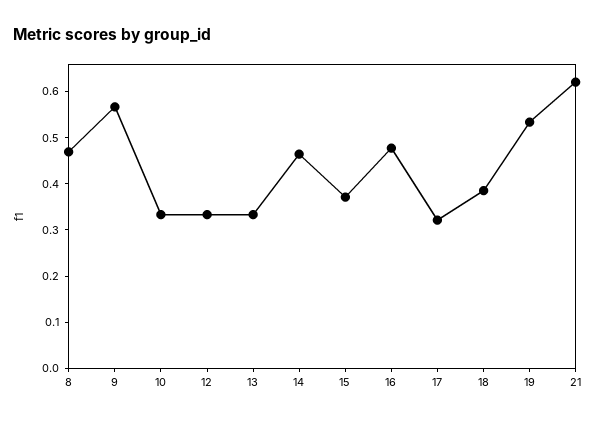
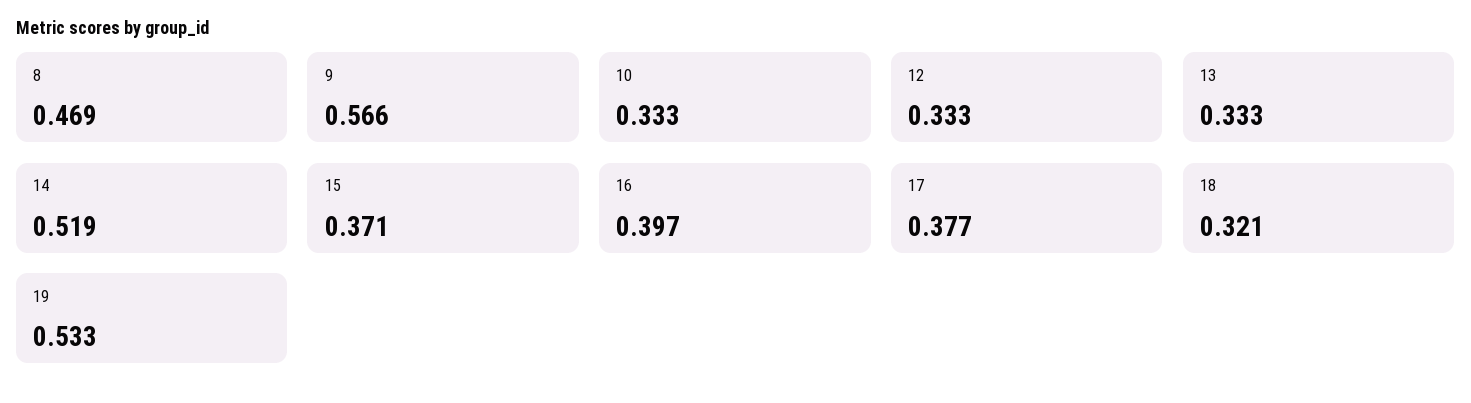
14: 0.46 -> 0.519
16: 0.48 -> 0.397
17: 0.32 -> 0.377
18: 0.38 -> 0.321
21: 0.62 -> none

